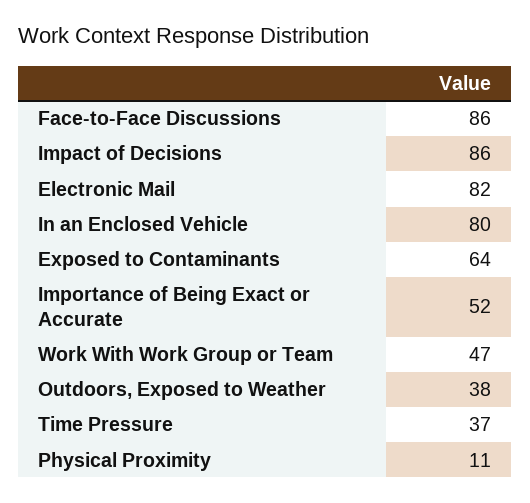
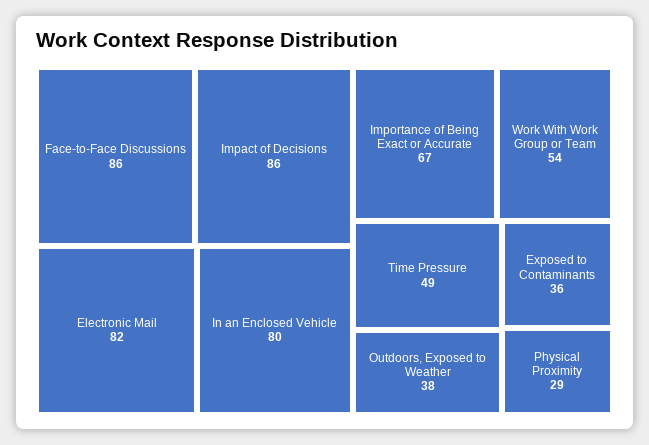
Exposed to Contaminants: 64 -> 36
Importance of Being Exact or Accurate: 52 -> 67
Work With Work Group or Team: 47 -> 54
Time Pressure: 37 -> 49
Physical Proximity: 11 -> 29

